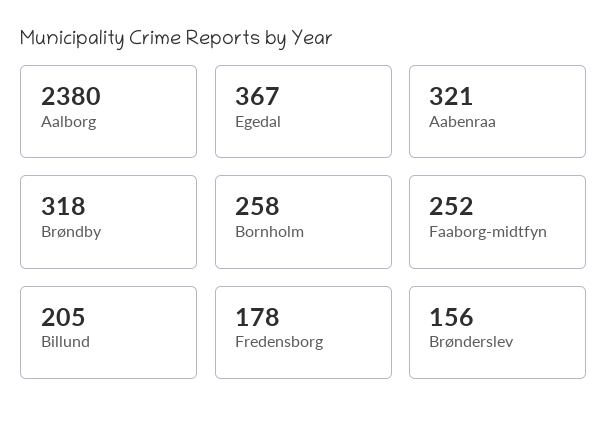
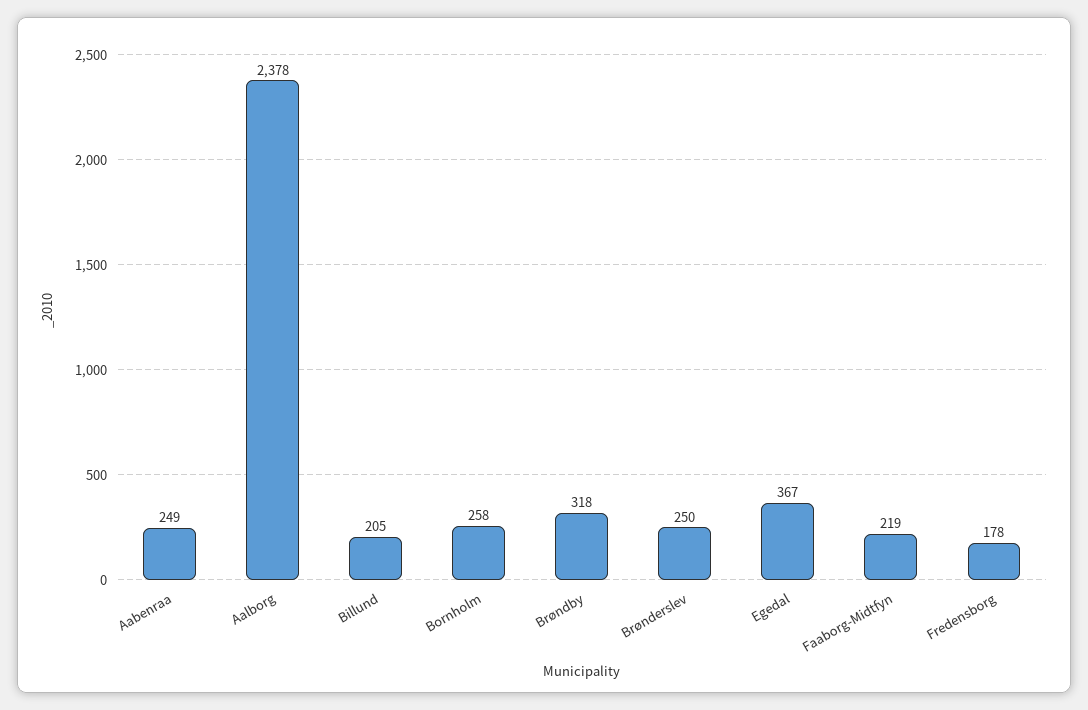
Aalborg: 2380 -> 2378
Aabenraa: 321 -> 249
Faaborg-midtfyn: 252 -> 219
Brønderslev: 156 -> 250

